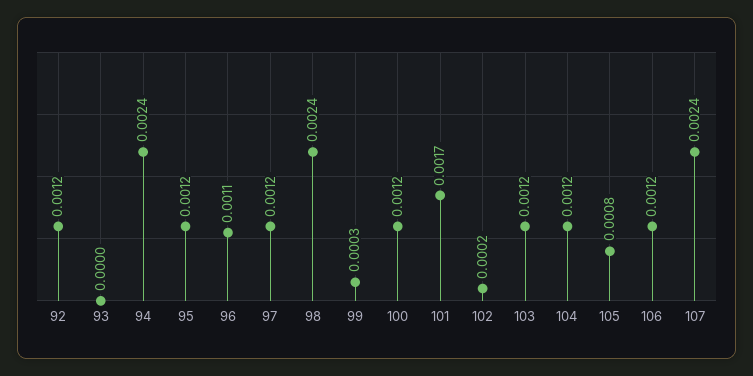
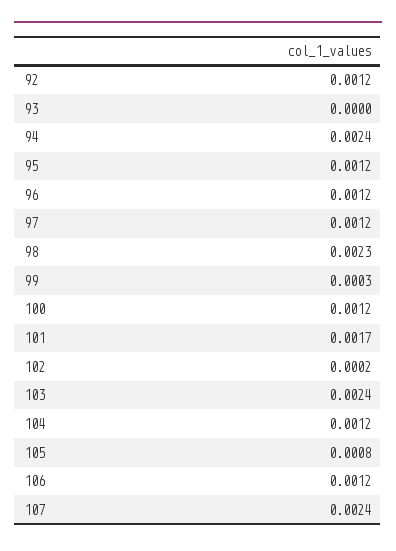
96: 0.0011 -> 0.0012
98: 0.0024 -> 0.0023
103: 0.0012 -> 0.0024

